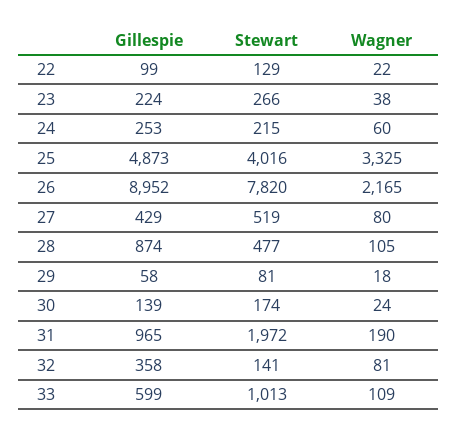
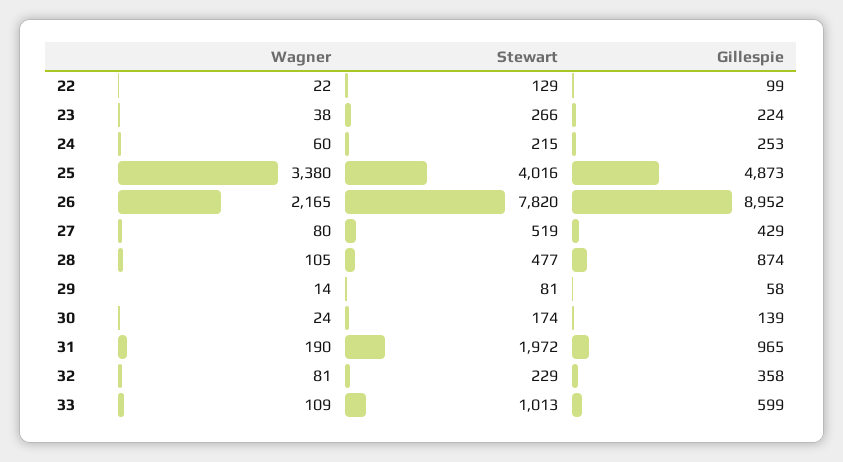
Wagner, 25: 3325 -> 3380
Wagner, 29: 18 -> 14
Stewart, 32: 141 -> 229

